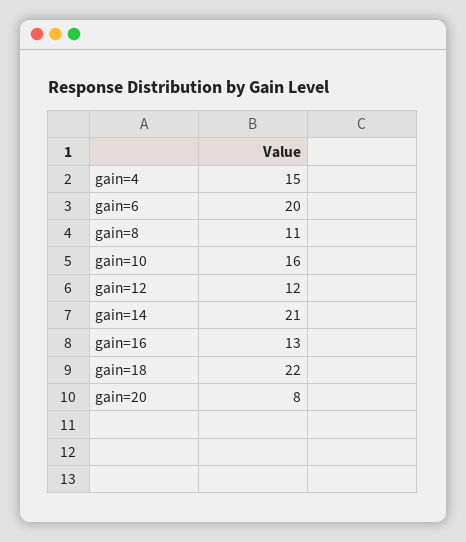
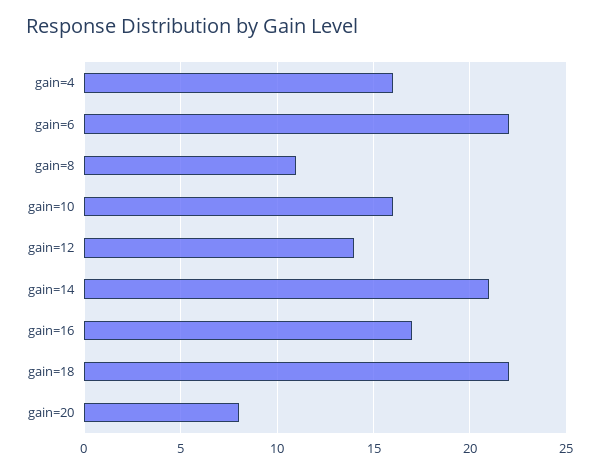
gain=4: 15 -> 16
gain=6: 20 -> 22
gain=12: 12 -> 14
gain=16: 13 -> 17

